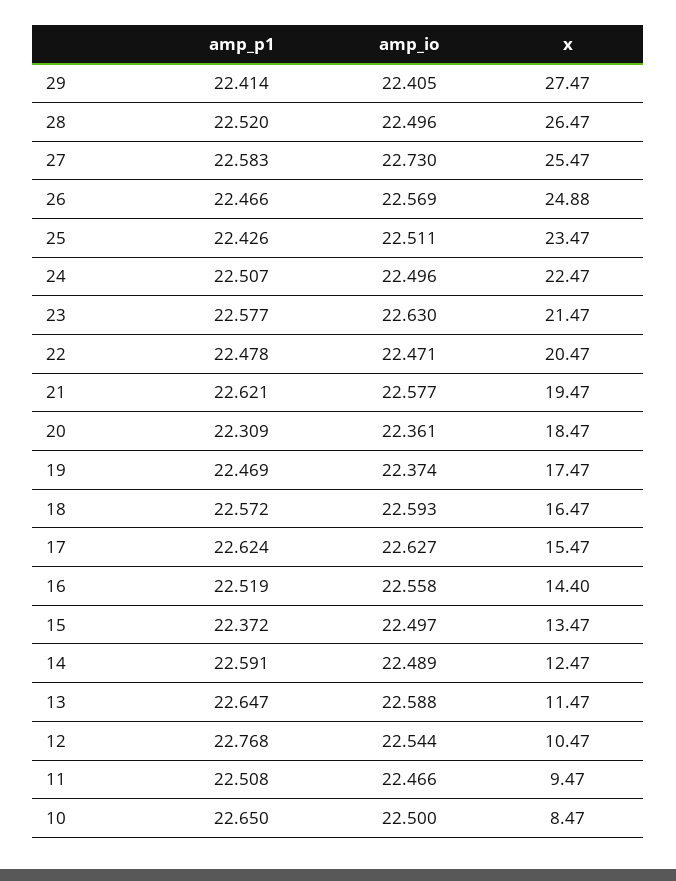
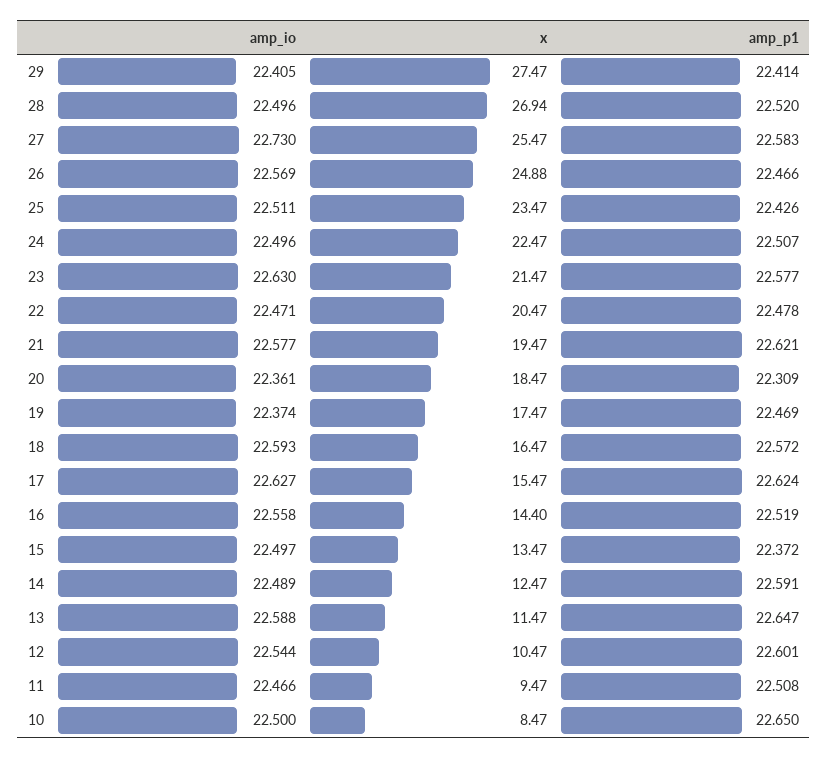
x, 28: 26.47 -> 26.94
amp_p1, 12: 22.768 -> 22.601

